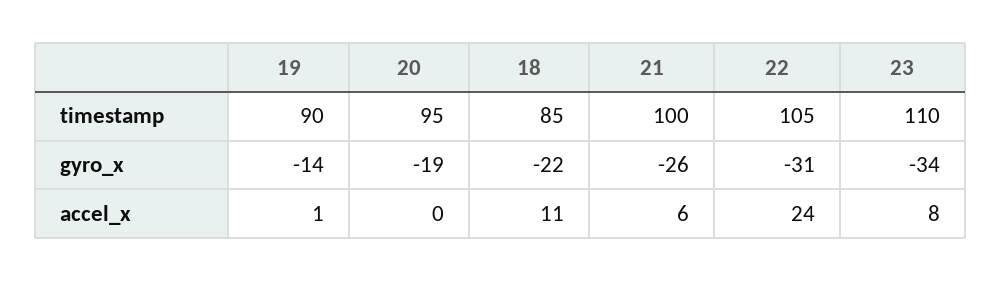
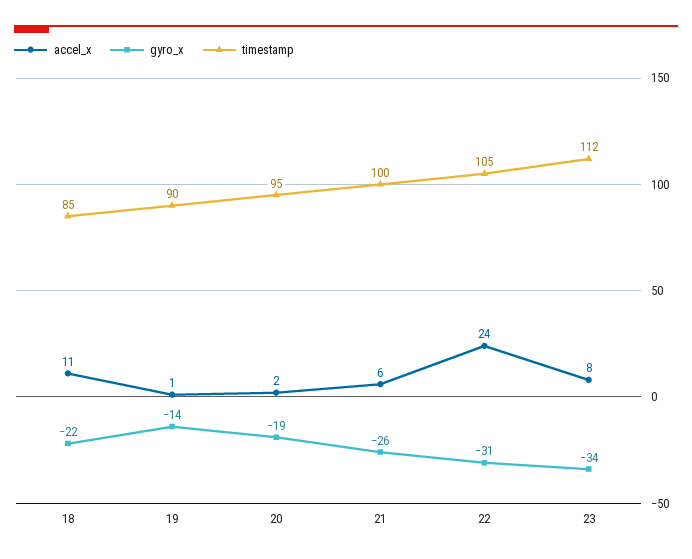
timestamp, 23: 110 -> 112
accel_x, 20: 0 -> 2

